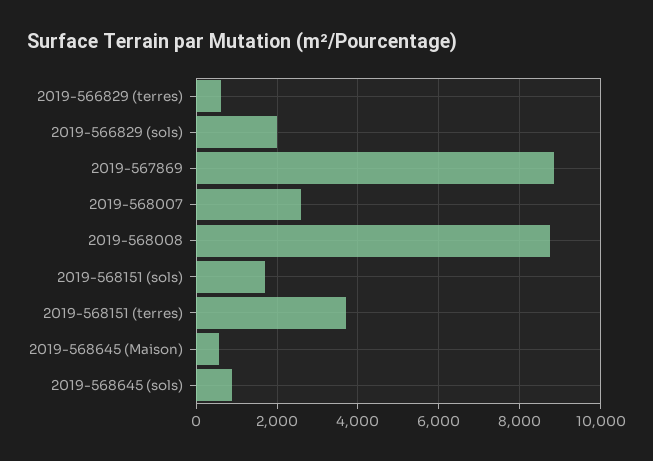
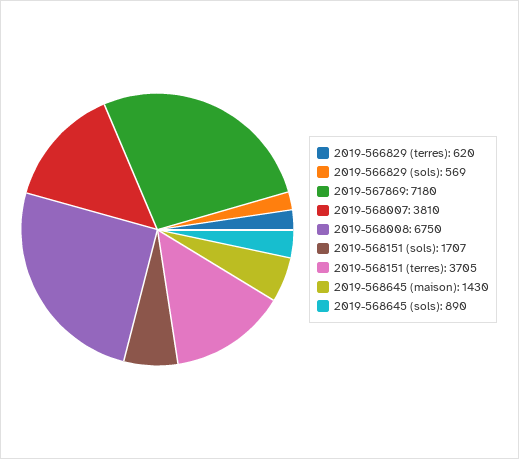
2019-566829 (sols): 2000 -> 569
2019-567869: 8800 -> 7180
2019-568007: 2600 -> 3810
2019-568008: 8800 -> 6750
2019-568645 (Maison): 600 -> 1430

